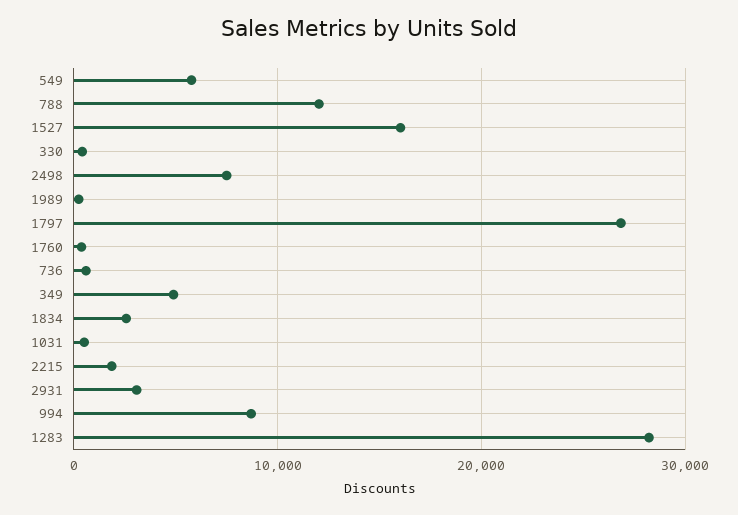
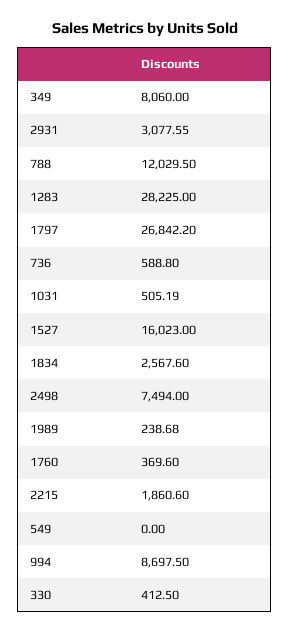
549: 6000 -> 0
349: 5000 -> 8060

